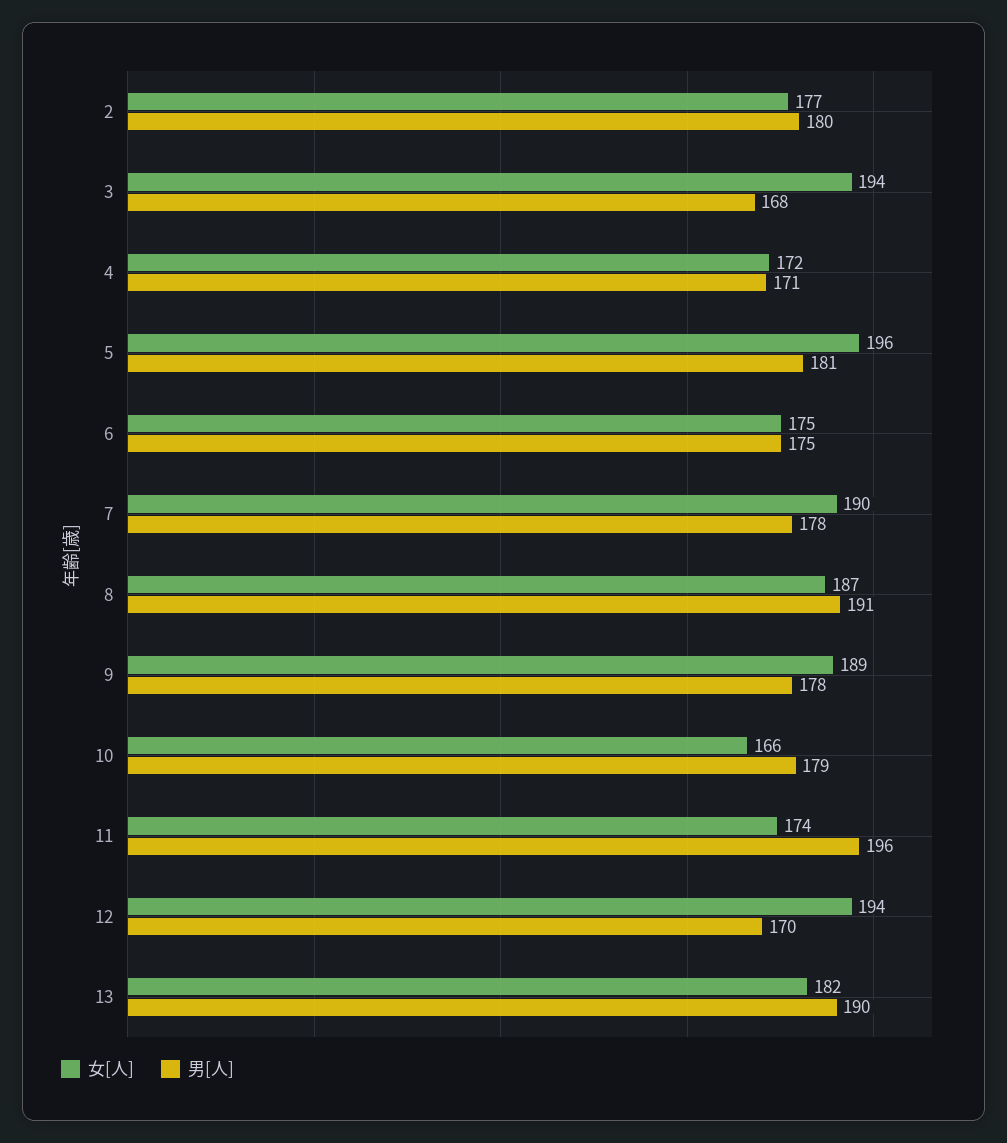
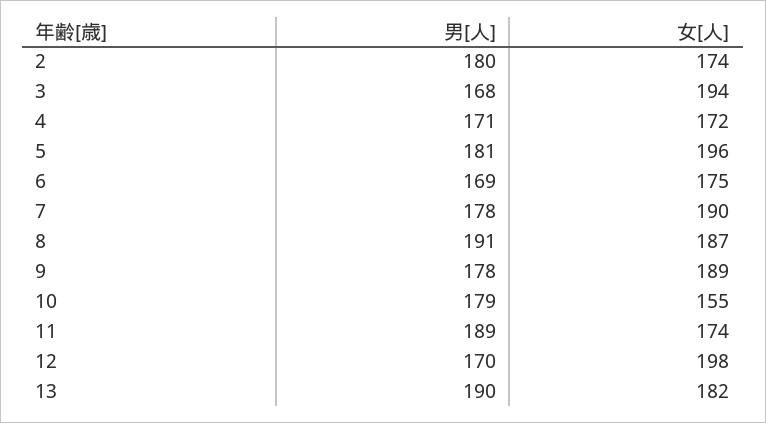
女[人], 2: 177 -> 174
男[人], 6: 175 -> 169
女[人], 10: 166 -> 155
男[人], 11: 196 -> 189
女[人], 12: 194 -> 198

